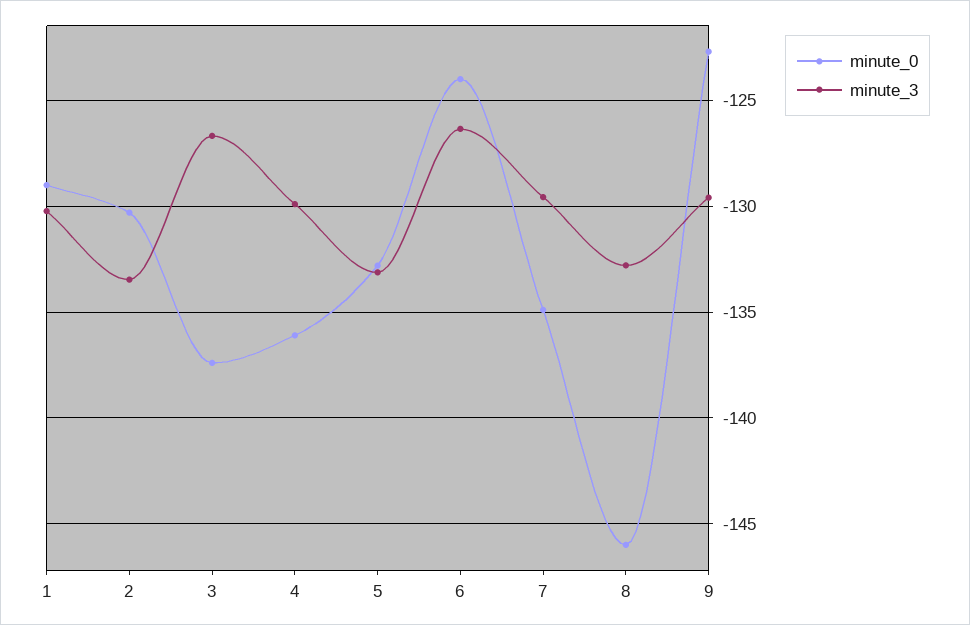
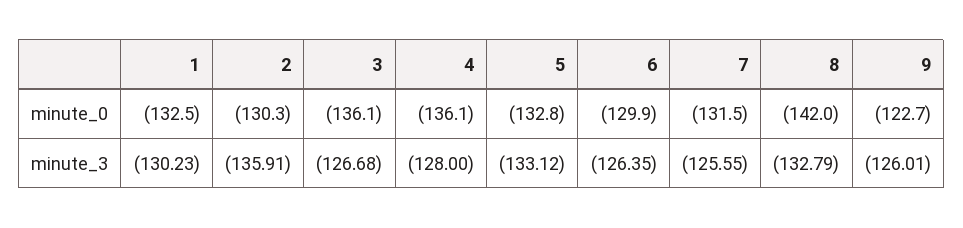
minute_0, 1: -129 -> -132.5
minute_3, 2: -133.5 -> -135.91
minute_0, 3: -137.5 -> -136.1
minute_3, 4: -130 -> -128
minute_0, 6: -124 -> -129.9
minute_0, 7: -135 -> -131.5
minute_3, 7: -129.5 -> -125.55
minute_0, 8: -146 -> -142
minute_3, 9: -129.5 -> -126.01

